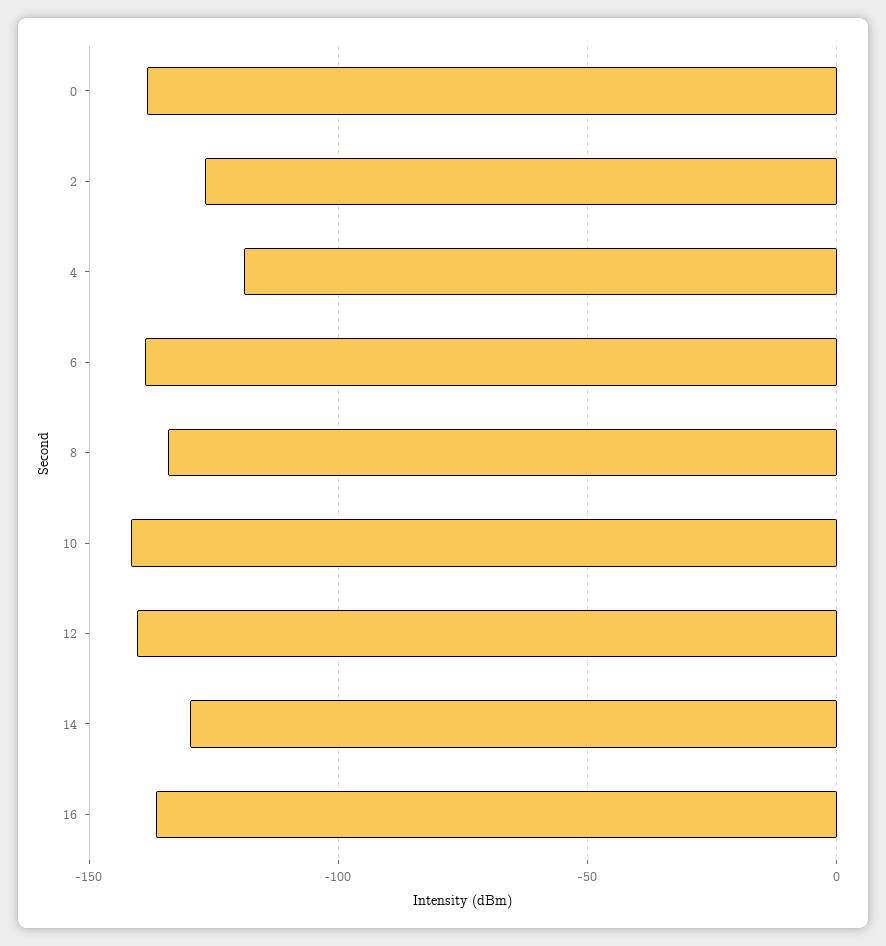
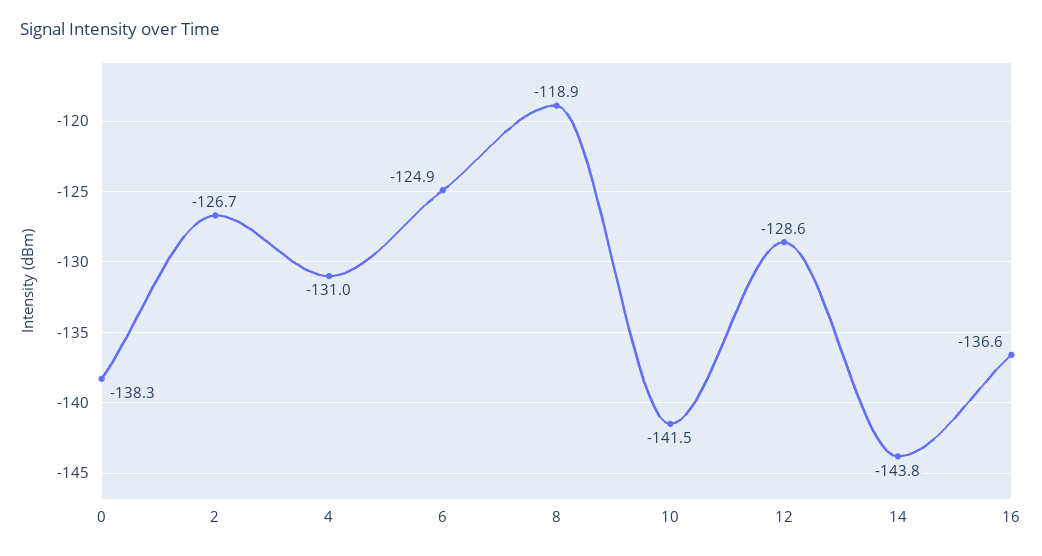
4: -120 -> -131
6: -140 -> -124.9
8: -135 -> -118.9
12: -140 -> -128.6
14: -130 -> -143.8

